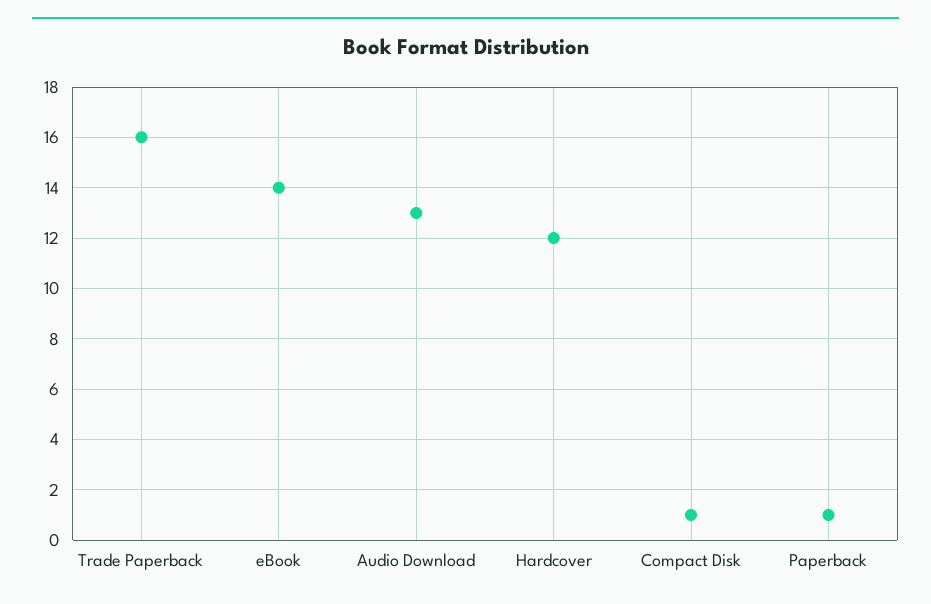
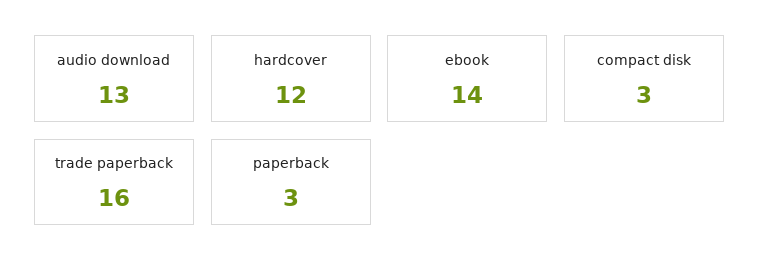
Compact Disk: 1 -> 3
Paperback: 1 -> 3

